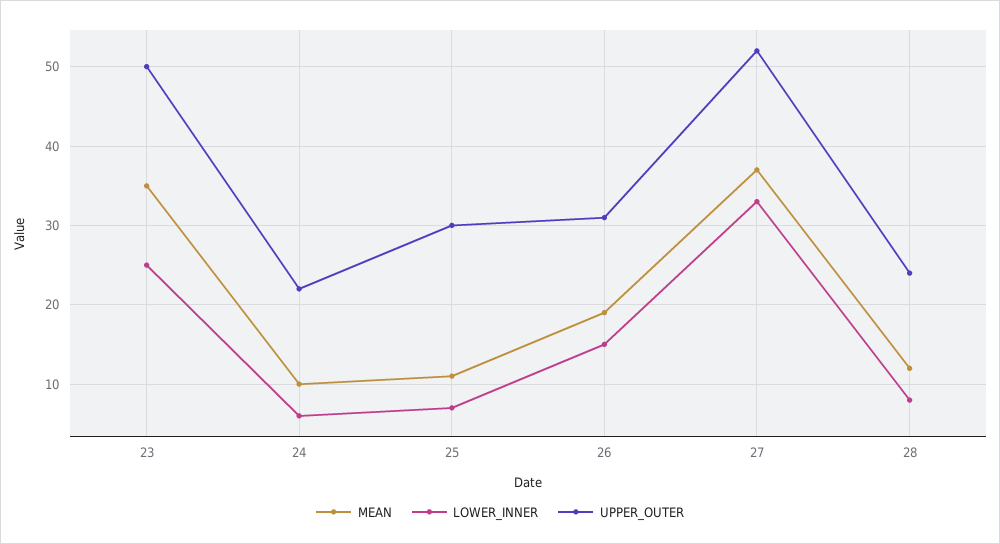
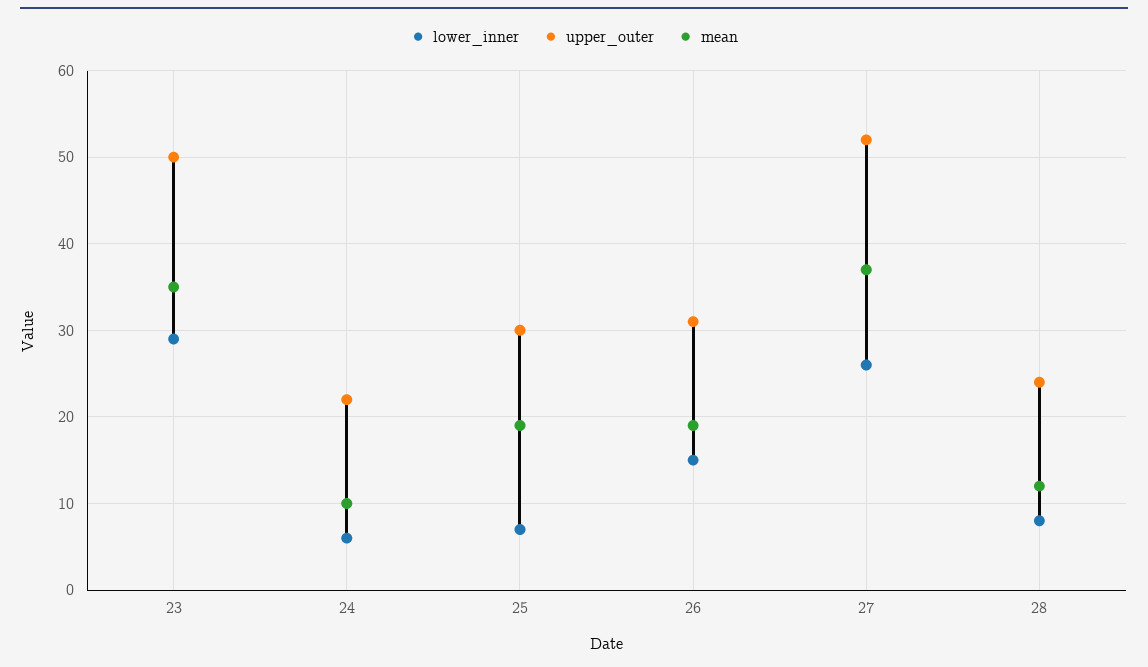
LOWER_INNER, 23: 25 -> 29
MEAN, 25: 11 -> 19
LOWER_INNER, 27: 33 -> 26

